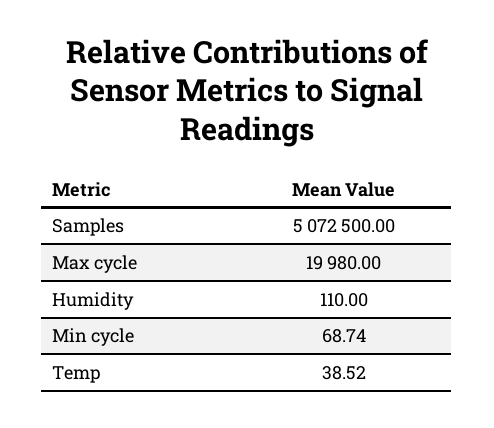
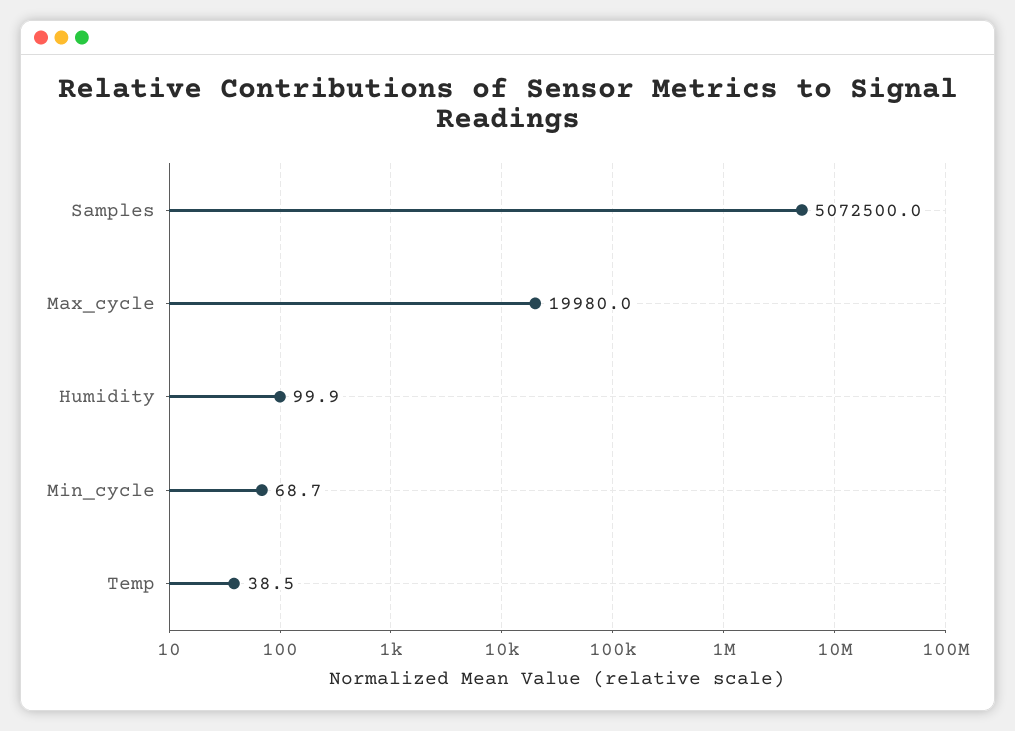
Humidity: 110 -> 99.9

